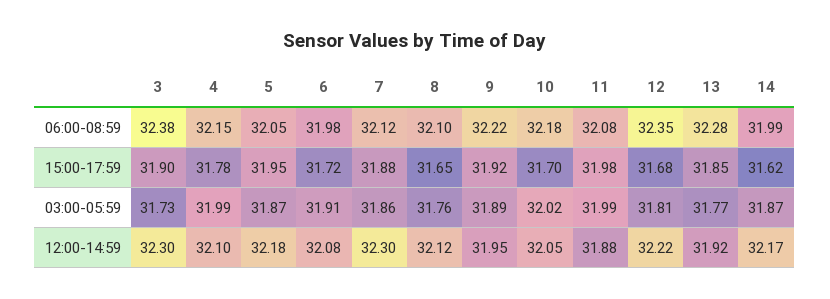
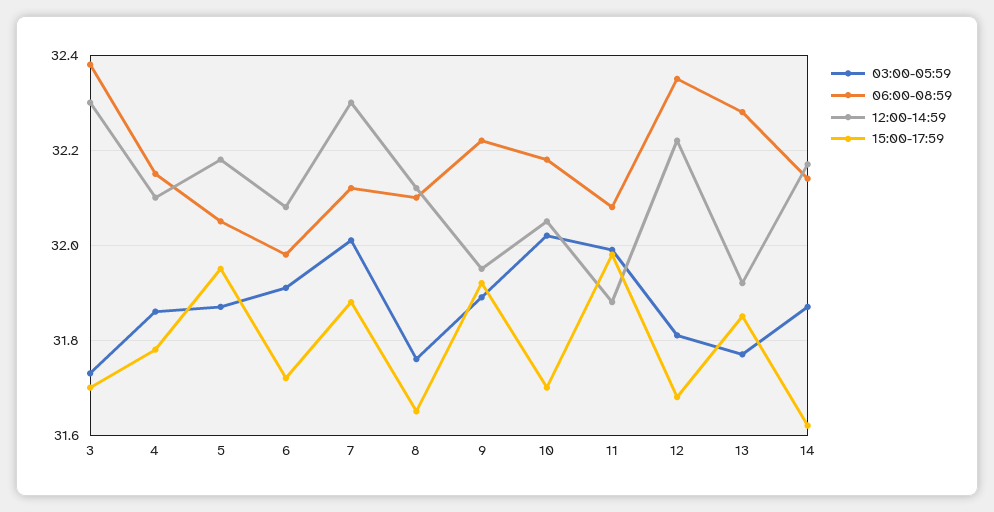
06:00-08:59, 14: 31.99 -> 32.15
15:00-17:59, 3: 31.9 -> 31.7
03:00-05:59, 4: 31.99 -> 31.85
03:00-05:59, 7: 31.86 -> 32

